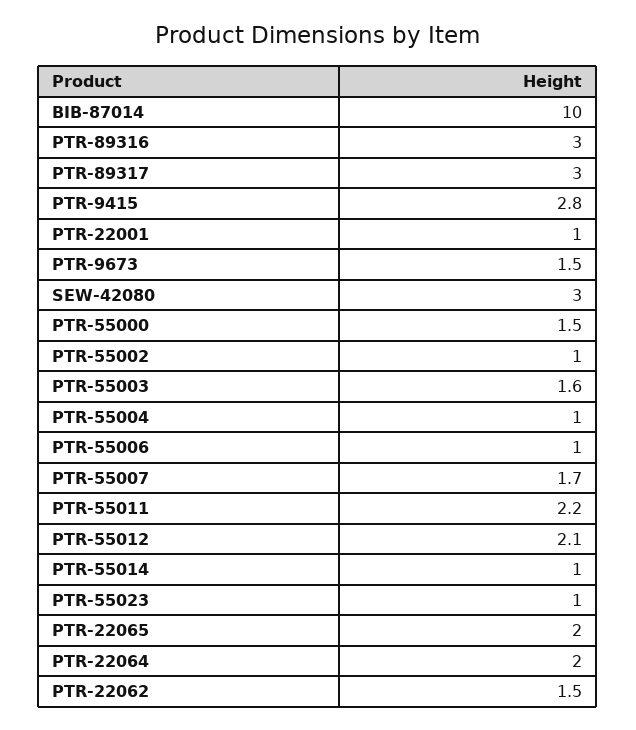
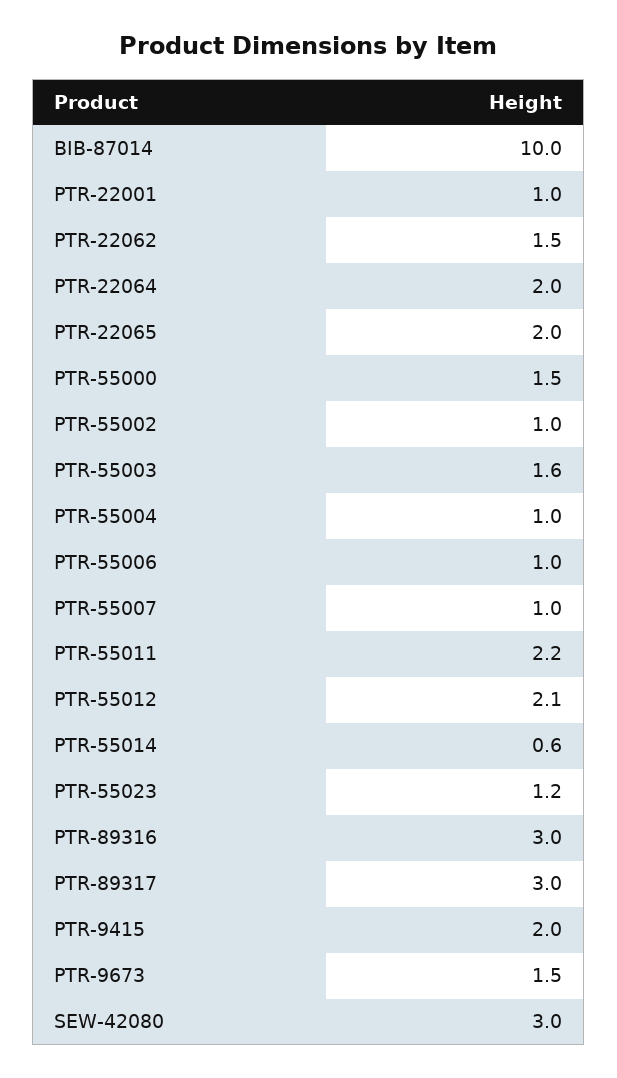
PTR-9415: 2.8 -> 2
PTR-55007: 1.7 -> 1
PTR-55014: 1 -> 0.6
PTR-55023: 1 -> 1.2

